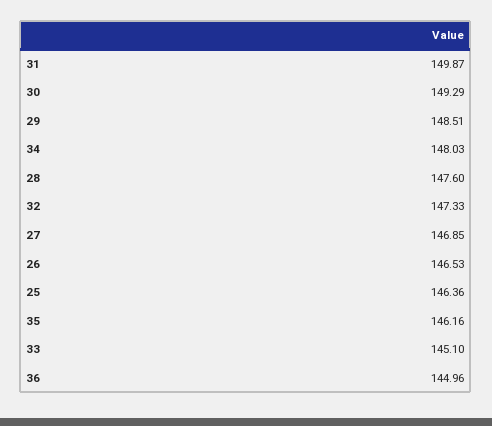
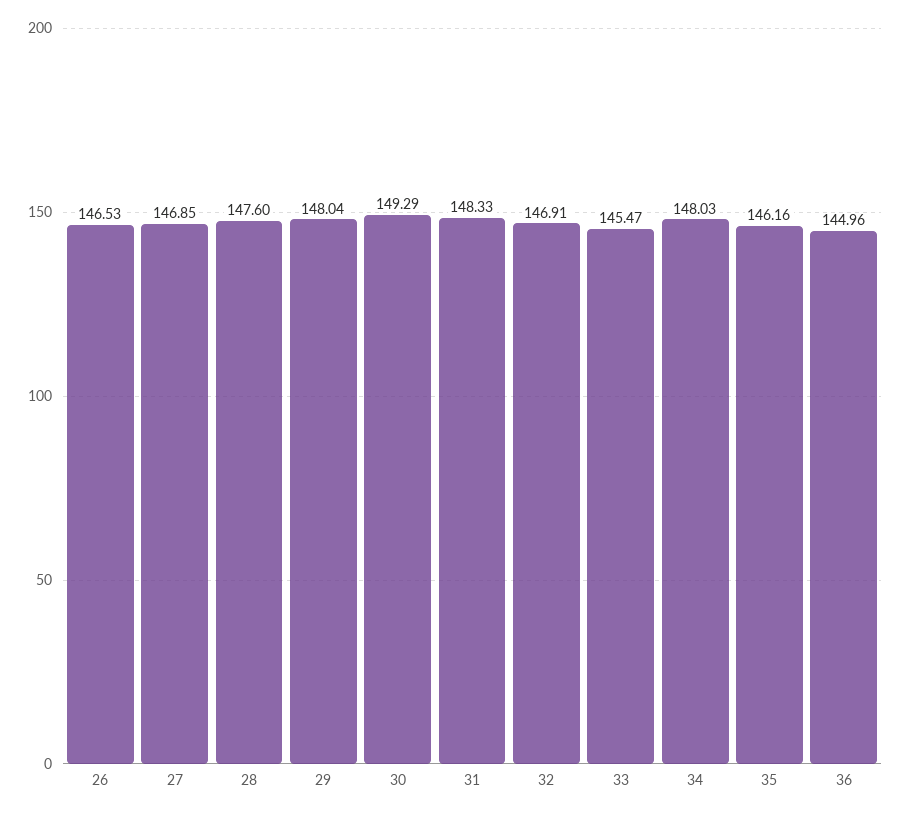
31: 149.87 -> 148.33
29: 148.51 -> 148.04
32: 147.33 -> 146.91
25: 146.36 -> none
33: 145.1 -> 145.47

